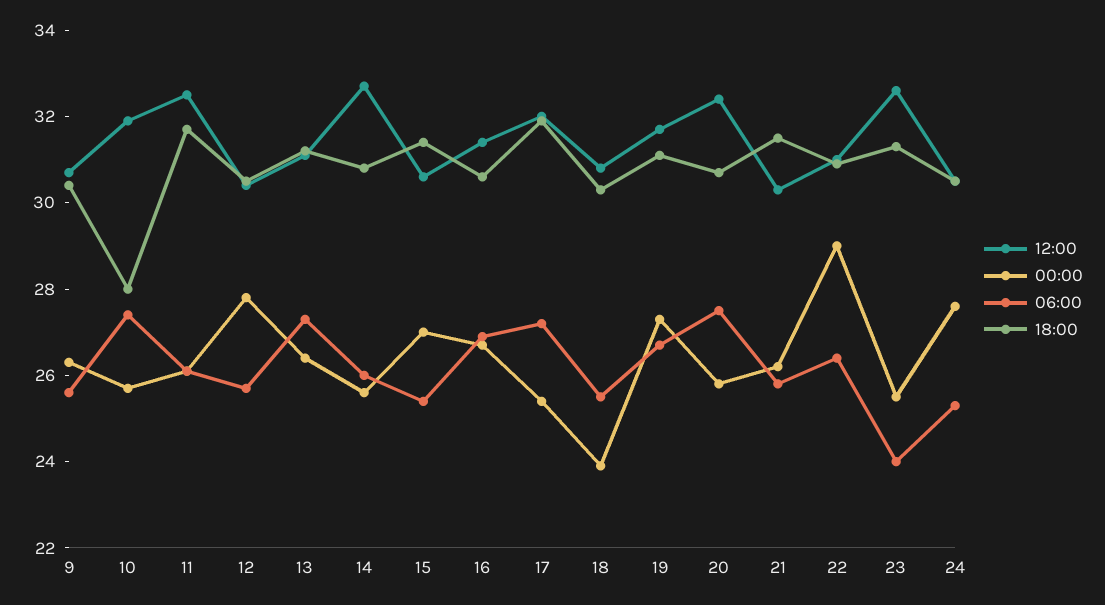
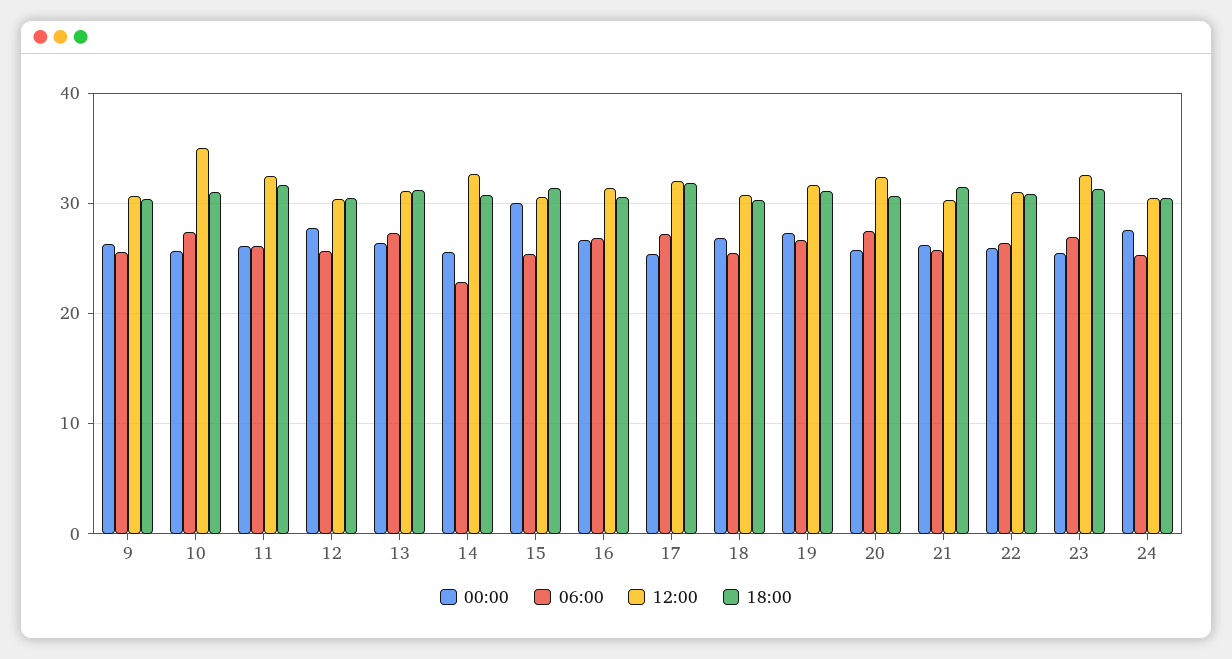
12:00, 10: 32 -> 35
18:00, 10: 28 -> 31
06:00, 14: 26 -> 23
00:00, 15: 27 -> 30
00:00, 18: 24 -> 27
00:00, 22: 29 -> 26
06:00, 23: 24 -> 27

